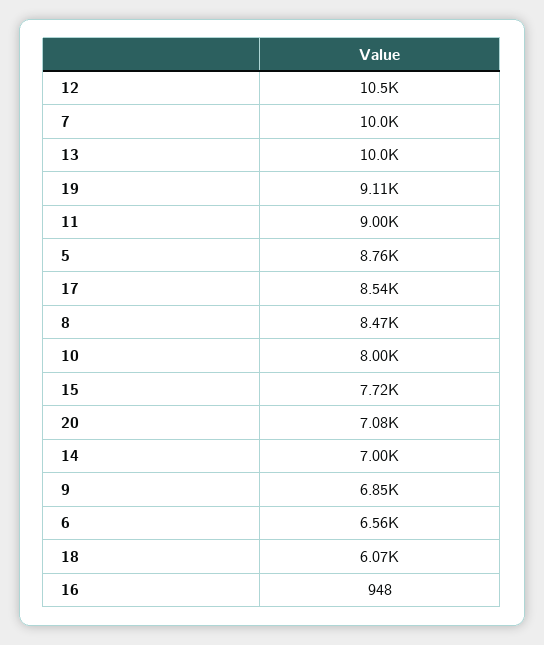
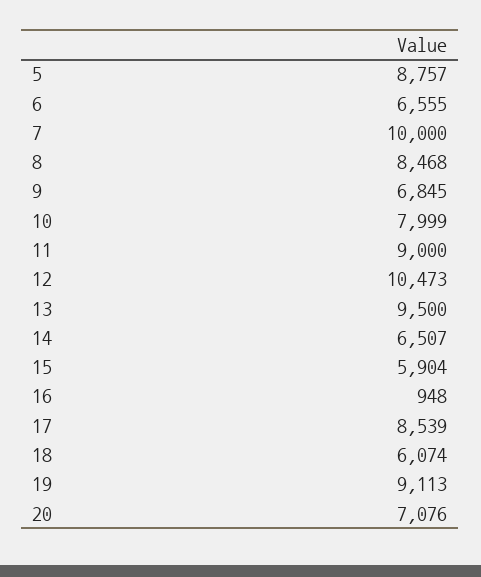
13: 10000 -> 9500
15: 7720 -> 5904
14: 7000 -> 6507

